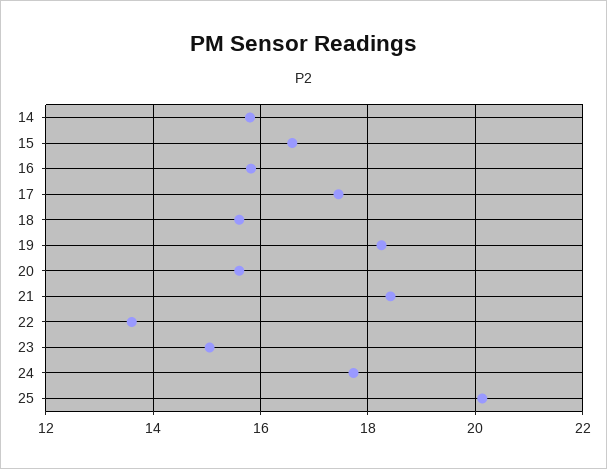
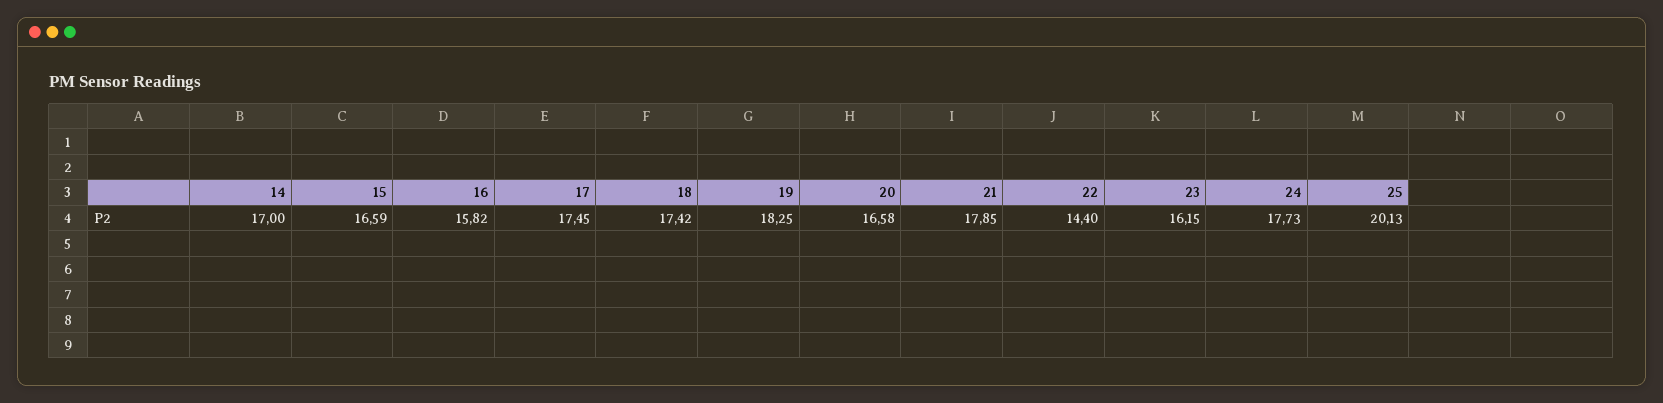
14: 15.8 -> 17
18: 15.6 -> 17.42
20: 15.6 -> 16.58
21: 18.4 -> 17.85
22: 13.6 -> 14.4
23: 15 -> 16.15

